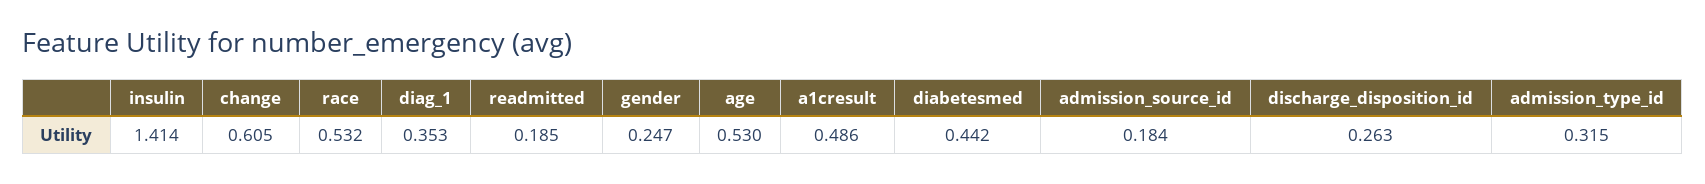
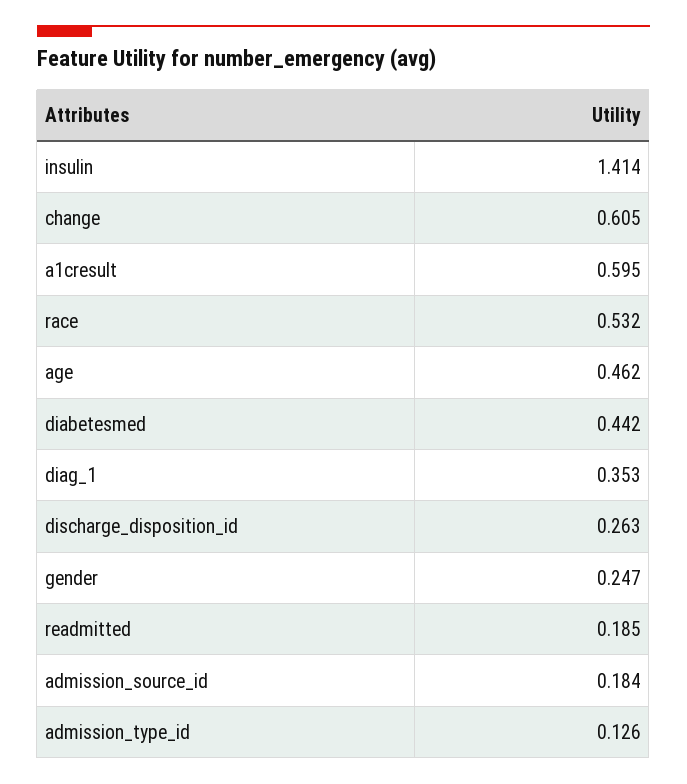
age: 0.53 -> 0.462
a1cresult: 0.486 -> 0.595
admission_type_id: 0.315 -> 0.126

